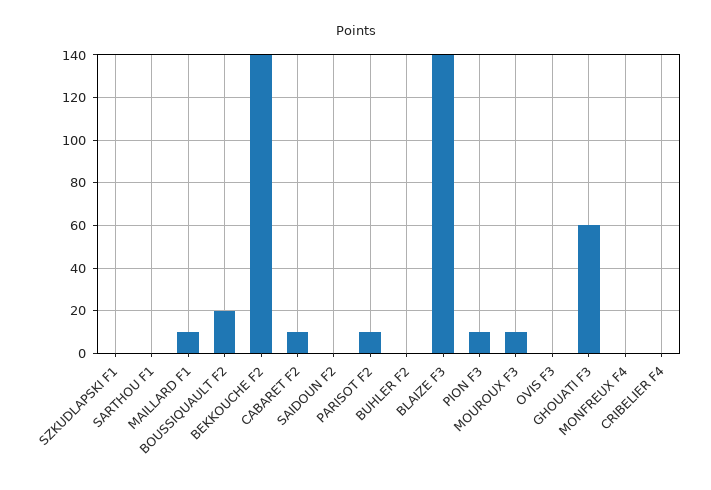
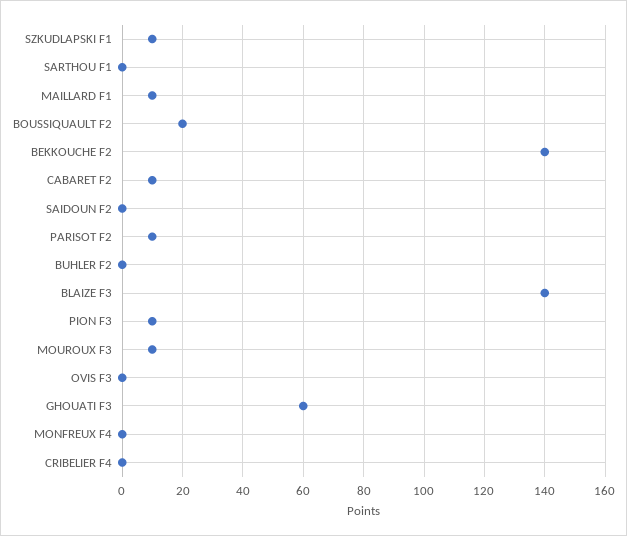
SZKUDLAPSKI F1: 0 -> 10

